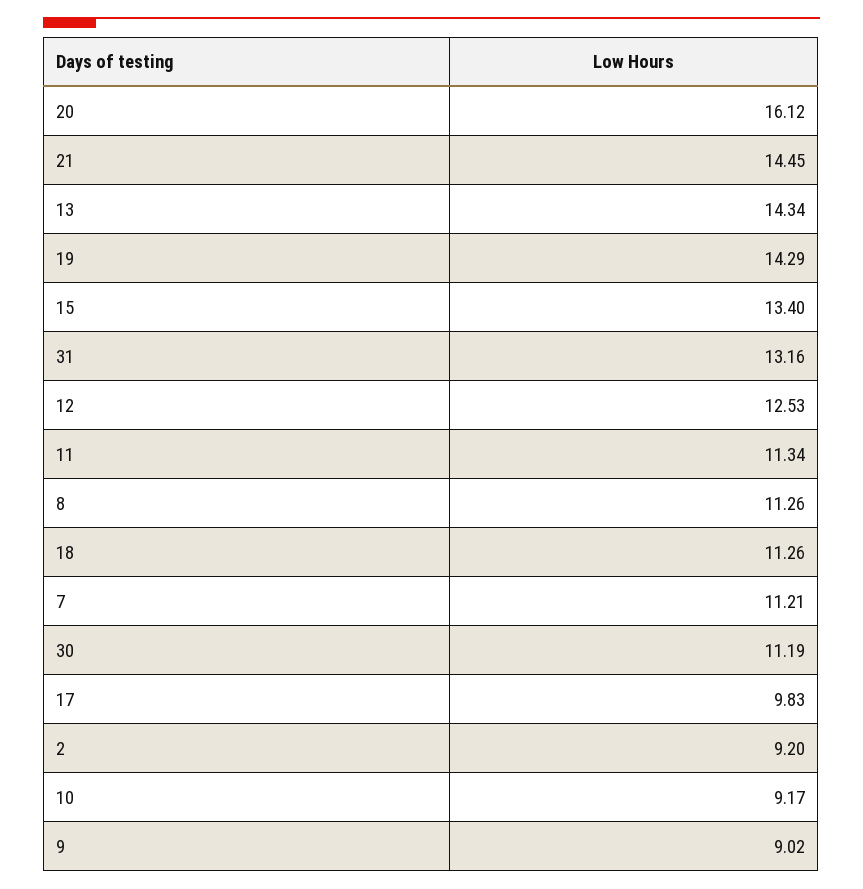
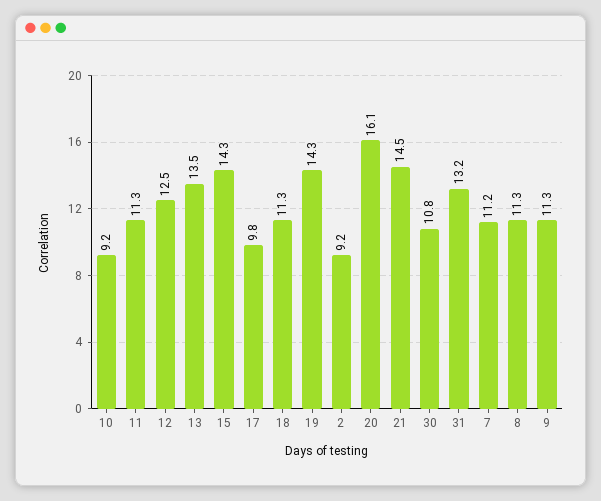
13: 14.34 -> 13.5
15: 13.4 -> 14.3
30: 11.19 -> 10.8
9: 9.02 -> 11.3

